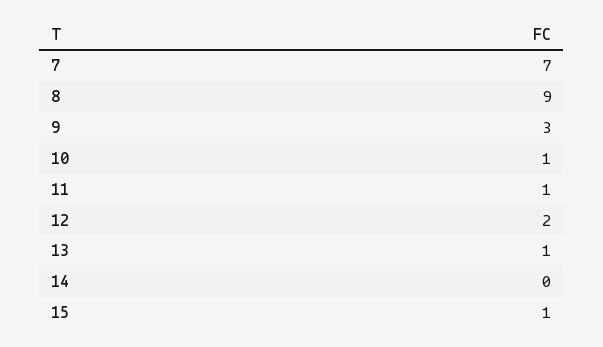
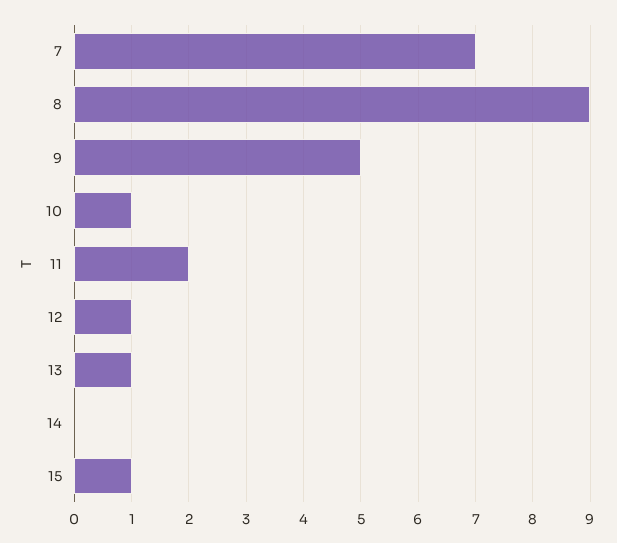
9: 3 -> 5
11: 1 -> 2
12: 2 -> 1

